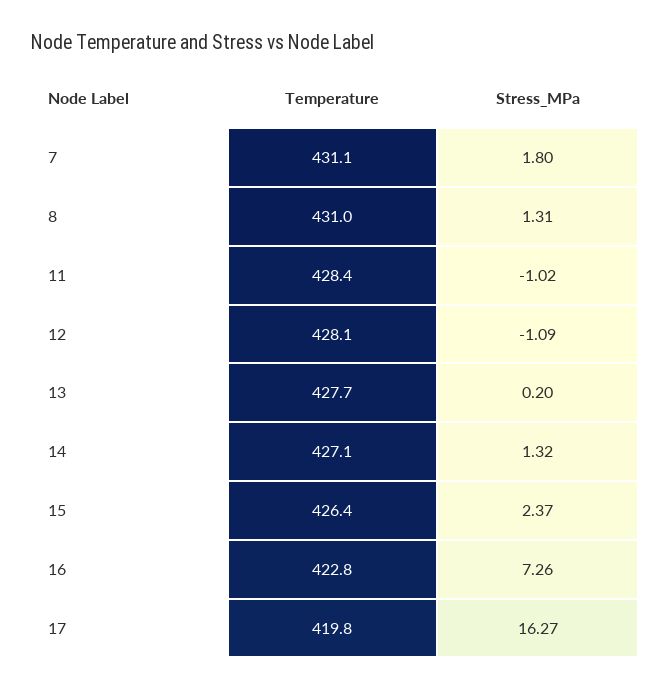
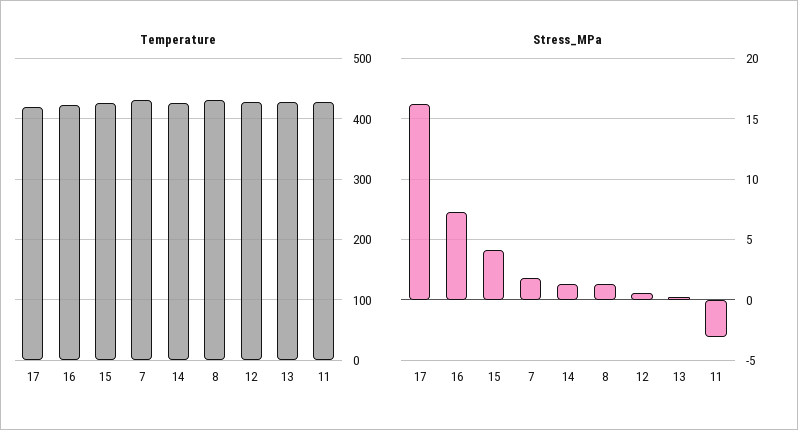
Stress_MPa, 11: -1.02 -> -3
Stress_MPa, 12: -1.09 -> 0.5
Stress_MPa, 15: 2.37 -> 4

